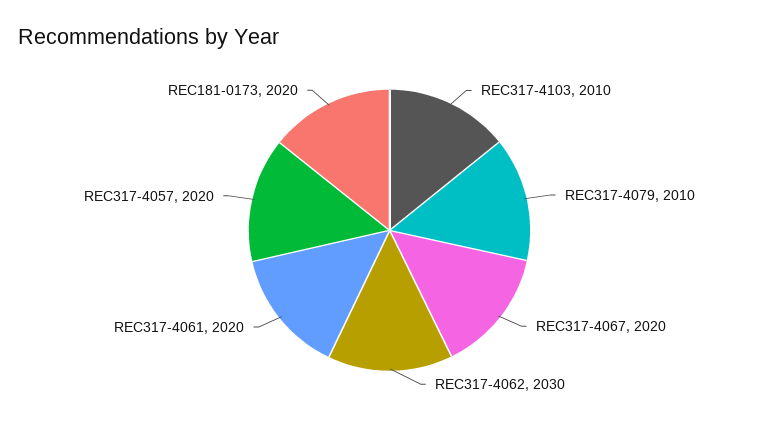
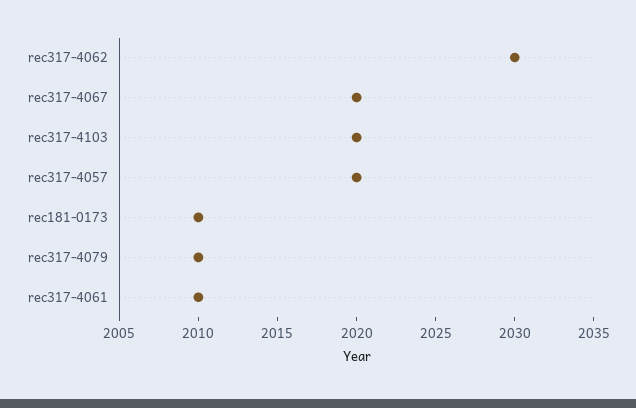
REC317-4103: 2010 -> 2020
REC317-4061: 2020 -> 2010
REC181-0173: 2020 -> 2010

